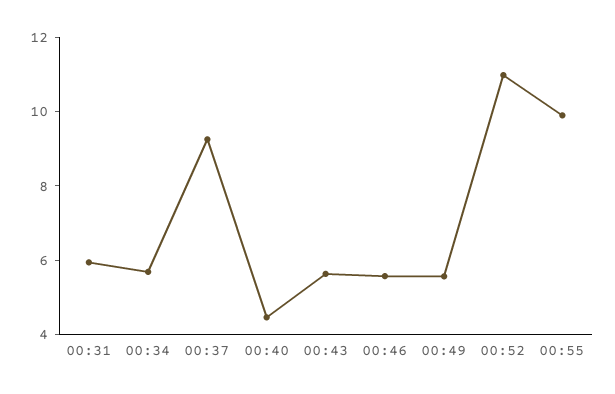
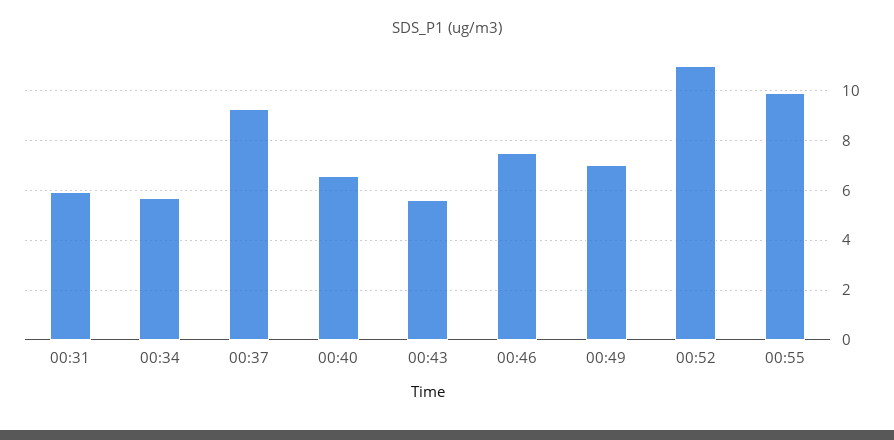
00:40: 4.5 -> 6.5
00:46: 5.5 -> 7.5
00:49: 5.5 -> 7

